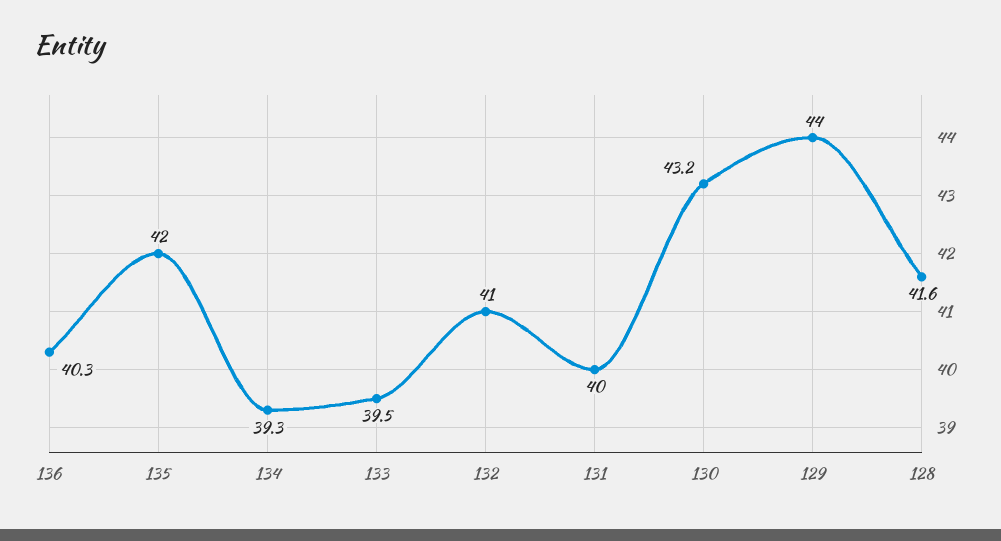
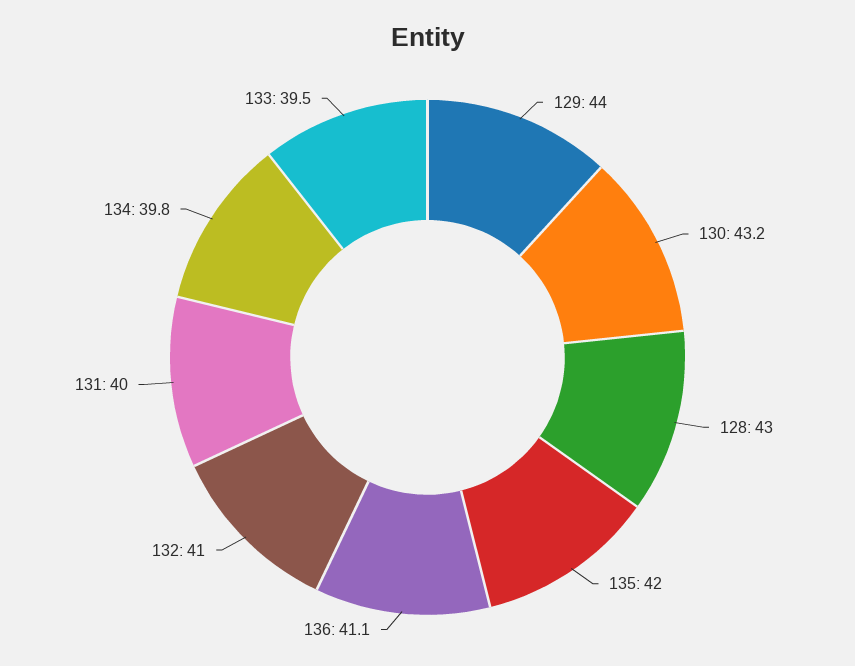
136: 40.3 -> 41.1
134: 39.3 -> 39.8
128: 41.6 -> 43

